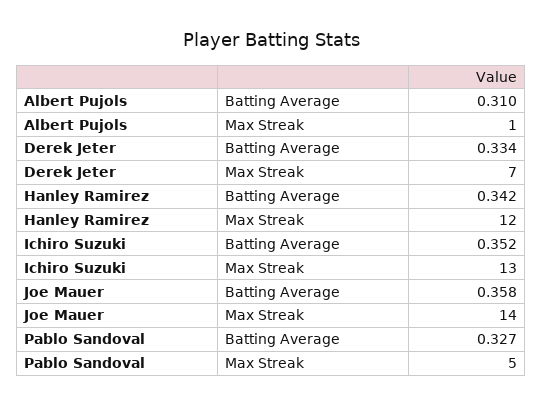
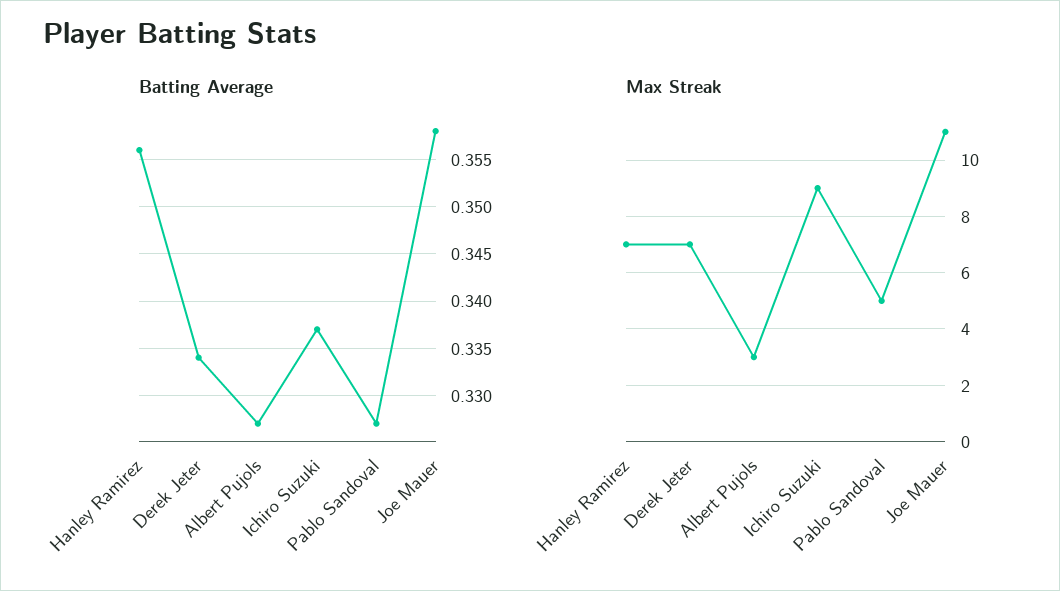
Batting Average, Albert Pujols: 0.31 -> 0.327
Max Streak, Albert Pujols: 1 -> 3
Batting Average, Hanley Ramirez: 0.342 -> 0.356
Max Streak, Hanley Ramirez: 12 -> 7
Batting Average, Ichiro Suzuki: 0.352 -> 0.337
Max Streak, Ichiro Suzuki: 13 -> 9
Max Streak, Joe Mauer: 14 -> 11

